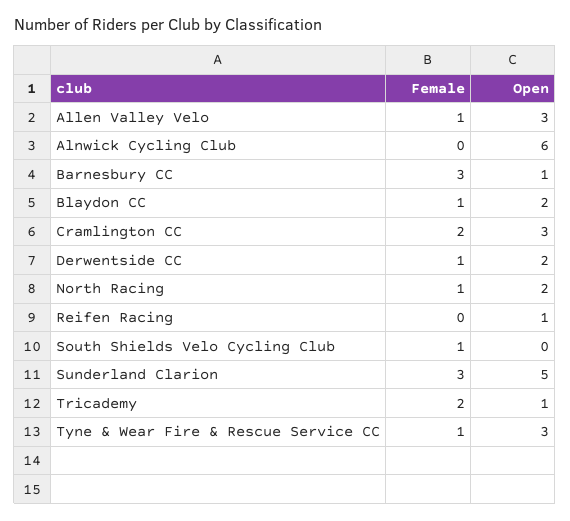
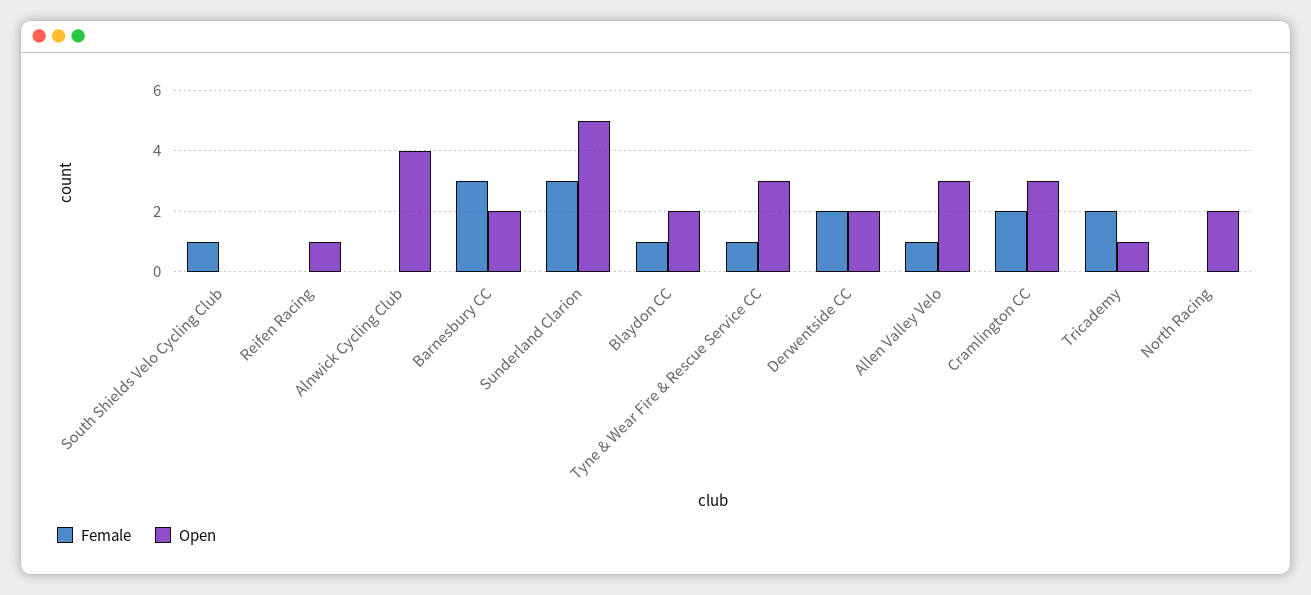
Open, Alnwick Cycling Club: 6 -> 4
Open, Barnesbury CC: 1 -> 2
Female, Derwentside CC: 1 -> 2
Female, North Racing: 1 -> 0

